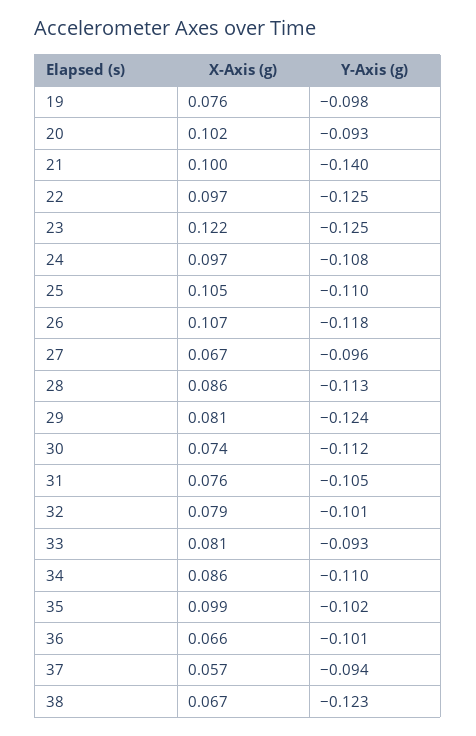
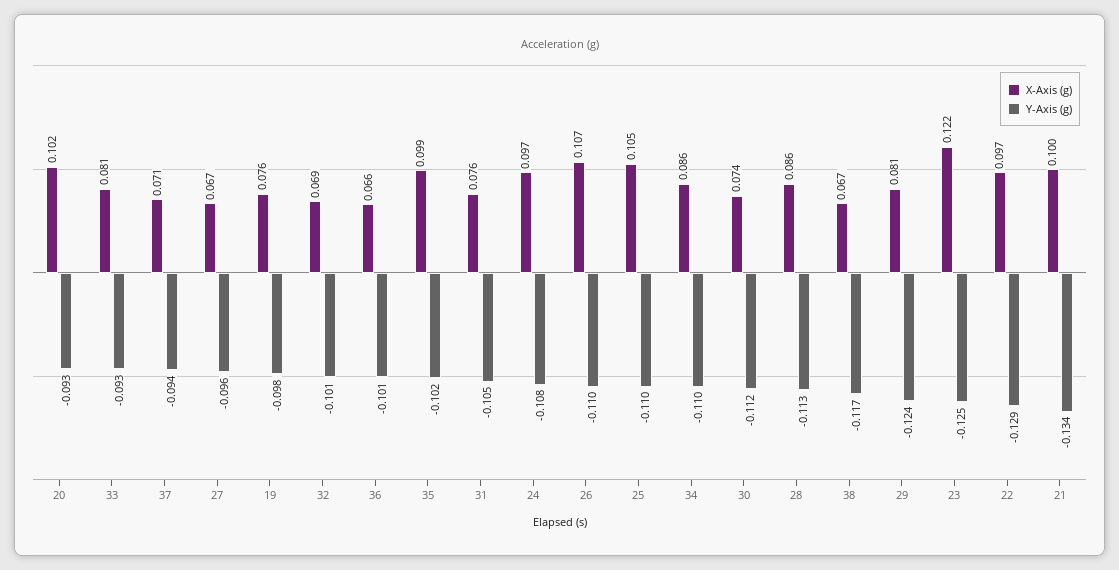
Y-Axis (g), 21: -0.14 -> -0.134
Y-Axis (g), 22: -0.125 -> -0.129
Y-Axis (g), 26: -0.118 -> -0.11
X-Axis (g), 32: 0.079 -> 0.069
X-Axis (g), 37: 0.057 -> 0.071
Y-Axis (g), 38: -0.123 -> -0.117

